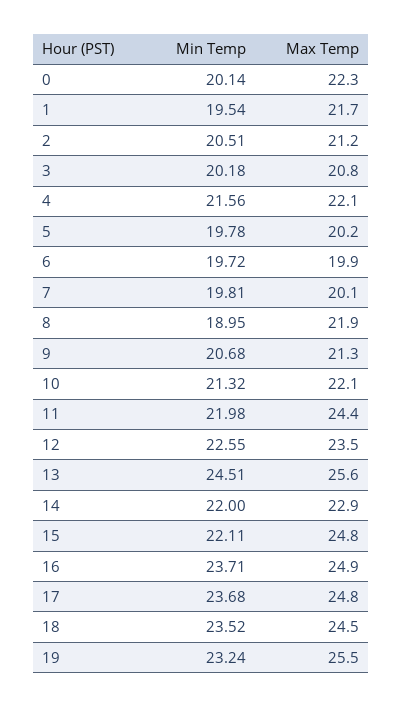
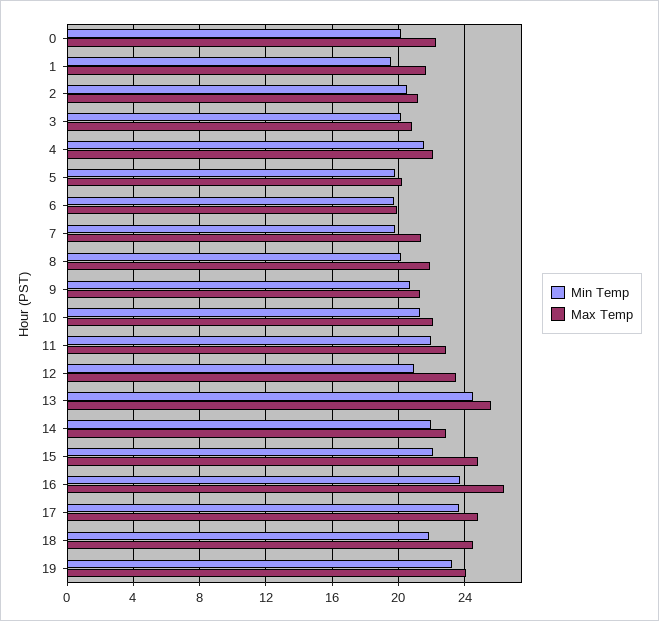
Max Temp, 7: 20.1 -> 21.5
Min Temp, 8: 18.95 -> 20
Max Temp, 11: 24.4 -> 23
Min Temp, 12: 22.55 -> 21
Max Temp, 16: 24.9 -> 26.5
Min Temp, 18: 23.52 -> 22
Max Temp, 19: 25.5 -> 24

